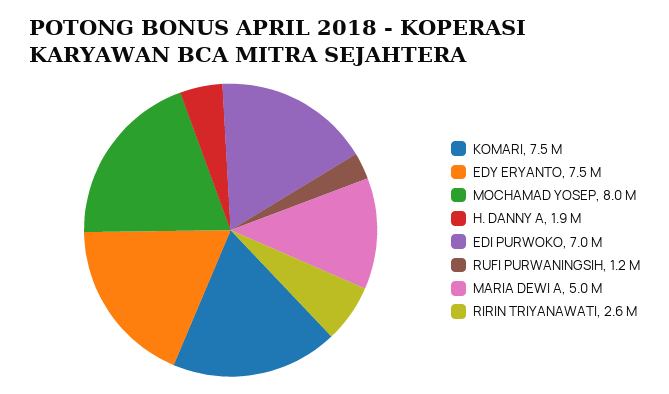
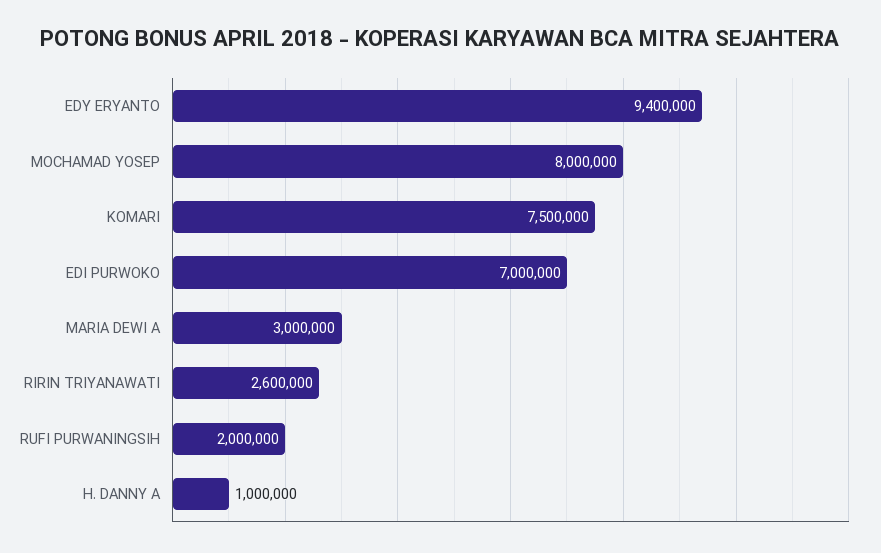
EDY ERYANTO: 7500000 -> 9400000
H. DANNY A: 1900000 -> 1000000
RUFI PURWANINGSIH: 1200000 -> 2000000
MARIA DEWI A: 5000000 -> 3000000

